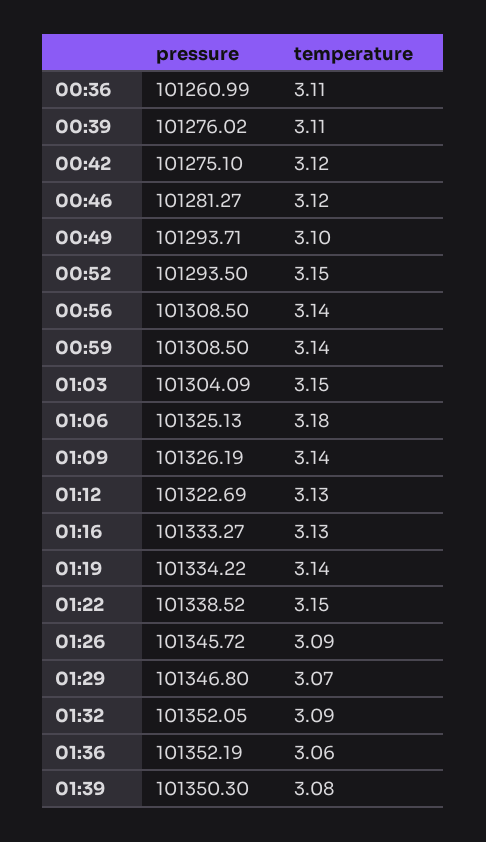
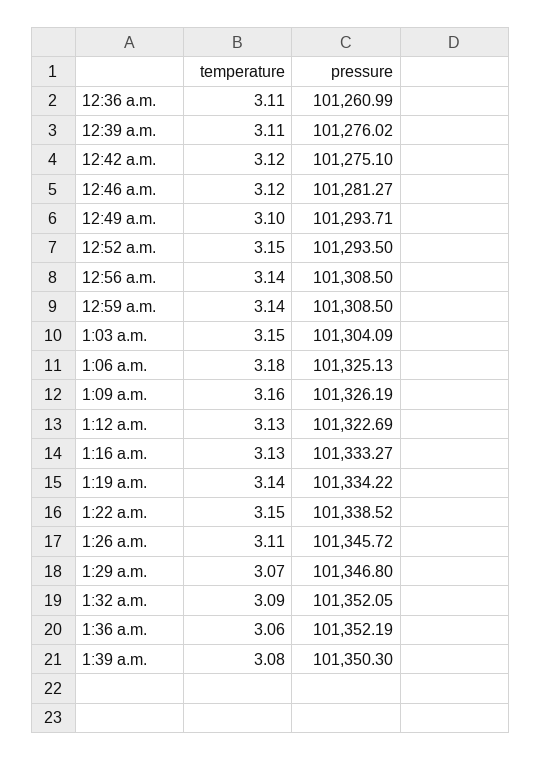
temperature, 01:09: 3.14 -> 3.16
temperature, 01:26: 3.09 -> 3.11

